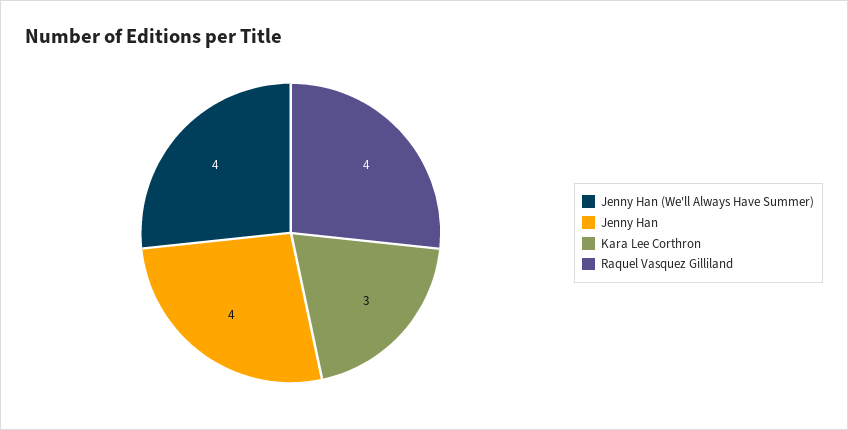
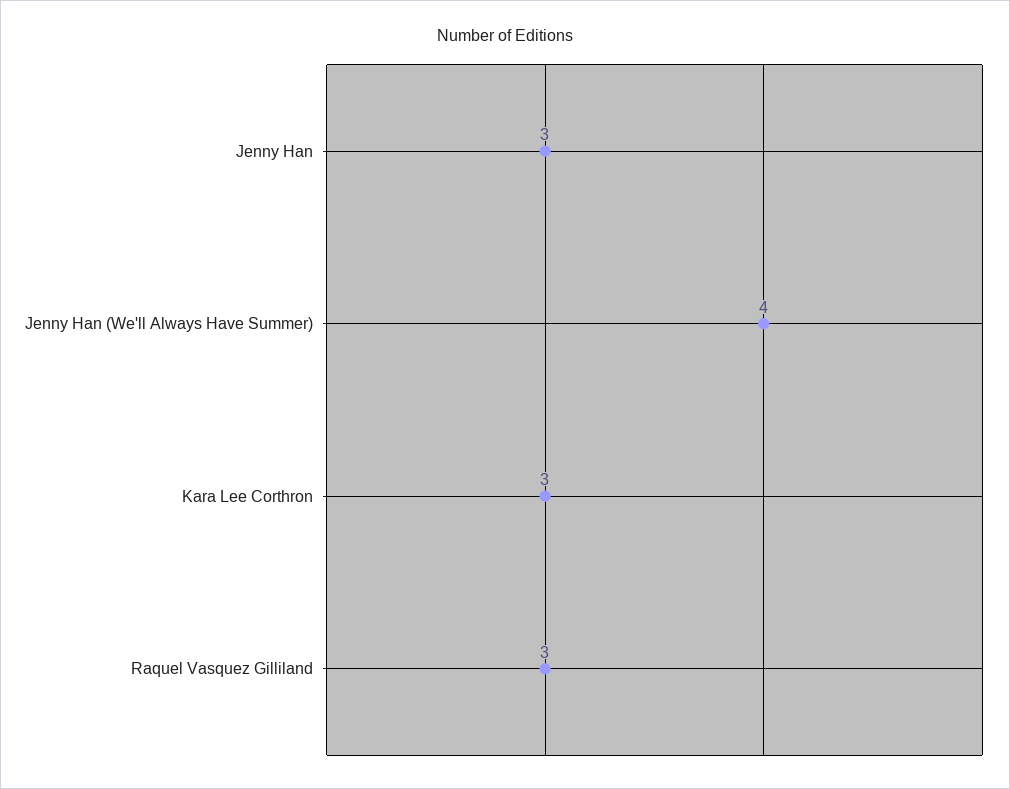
Jenny Han: 4 -> 3
Raquel Vasquez Gilliland: 4 -> 3

